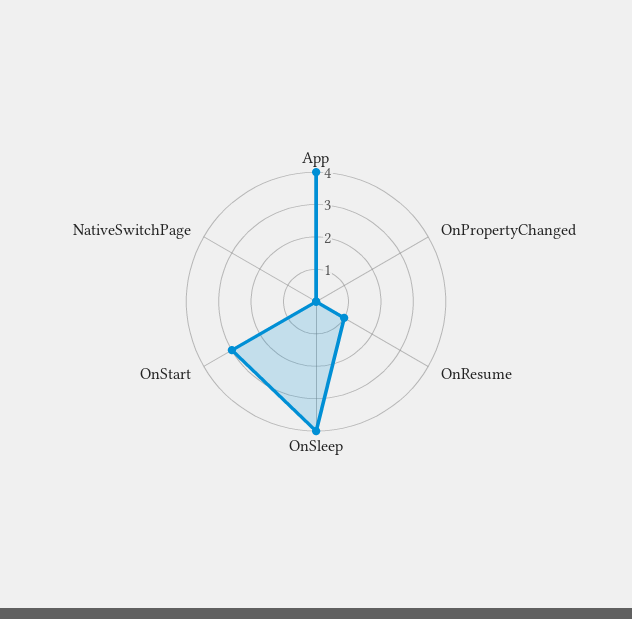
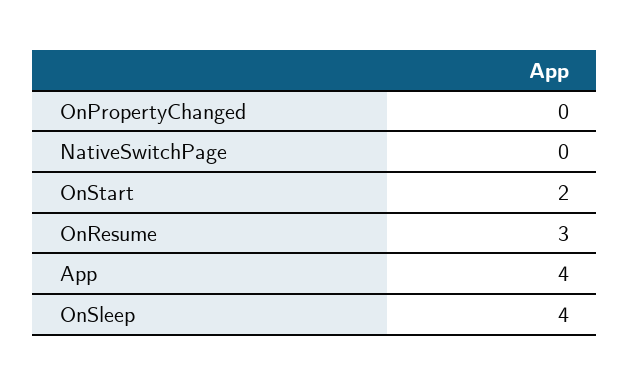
OnResume: 1 -> 3
OnStart: 3 -> 2

